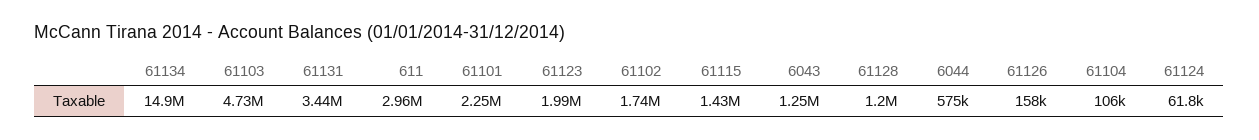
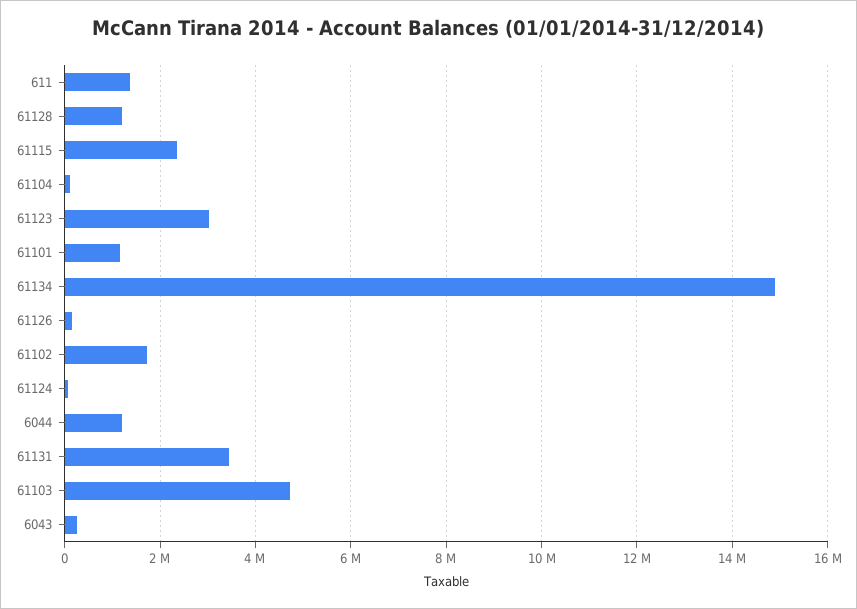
611: 2960000 -> 1400000
61101: 2250000 -> 1200000
61123: 1990000 -> 3000000
61115: 1430000 -> 2400000
6043: 1250000 -> 200000
6044: 575000 -> 1200000

